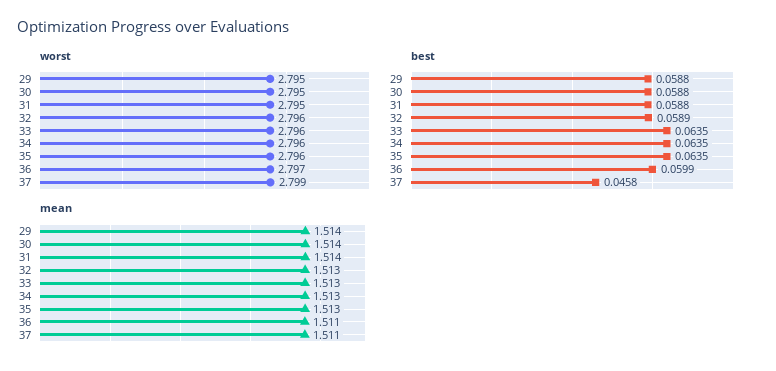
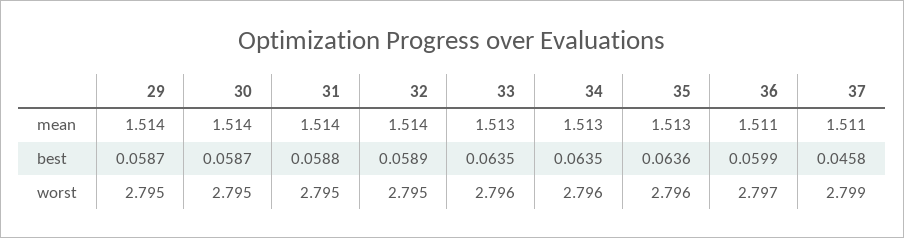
worst, 32: 2.796 -> 2.795
best, 29: 0.0588 -> 0.0587
best, 30: 0.0588 -> 0.0587
best, 35: 0.0635 -> 0.0636
mean, 32: 1.513 -> 1.514

